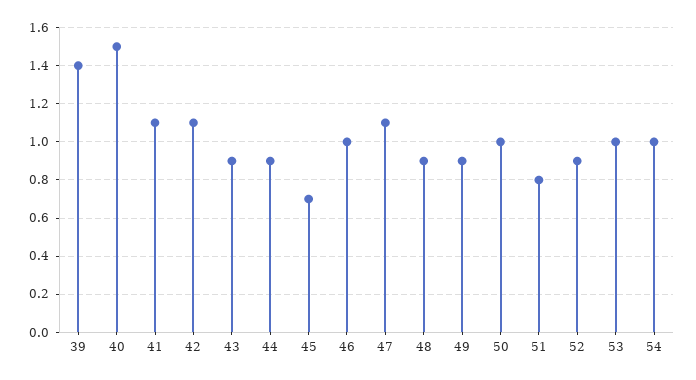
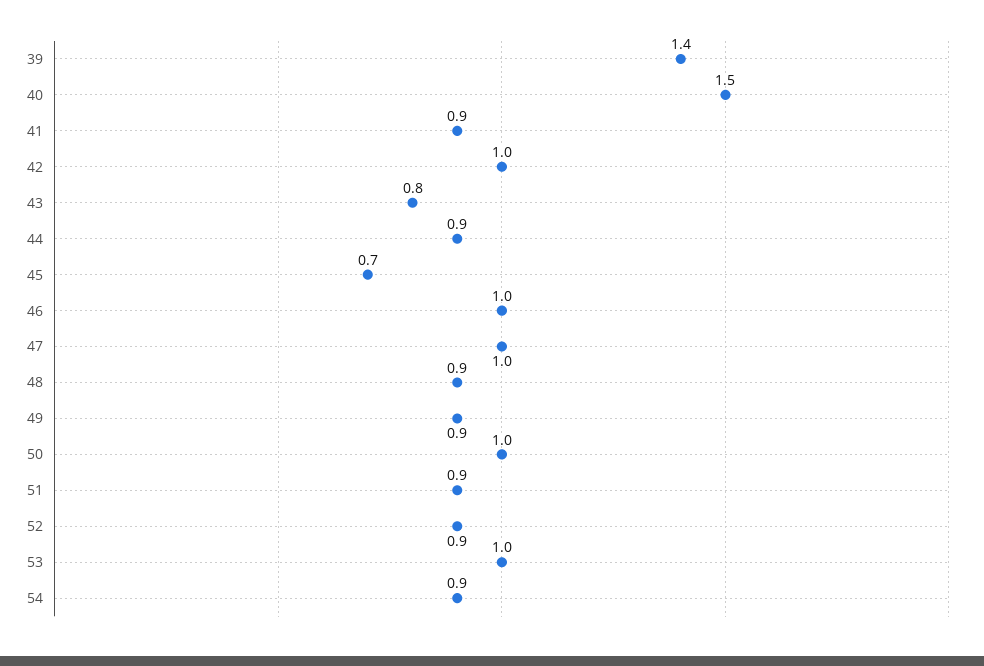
41: 1.1 -> 0.9
42: 1.1 -> 1
43: 0.9 -> 0.8
47: 1.1 -> 1
51: 0.8 -> 0.9
54: 1 -> 0.9

